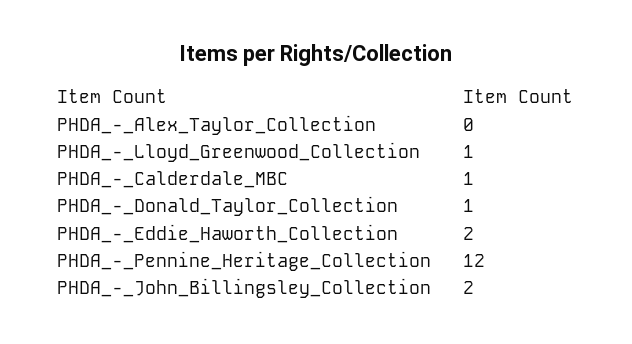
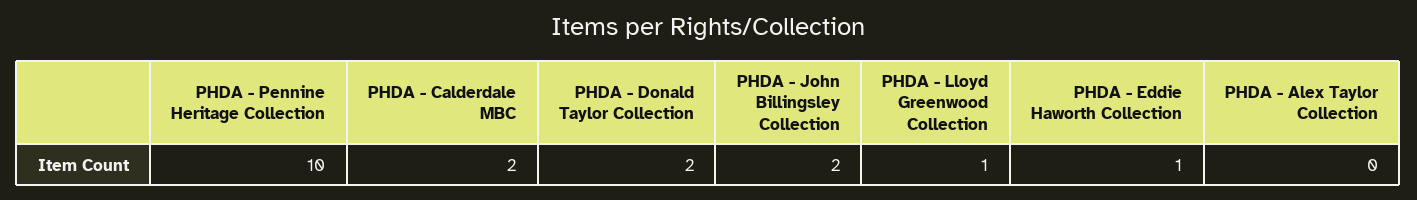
PHDA_-_Calderdale_MBC: 1 -> 2
PHDA_-_Donald_Taylor_Collection: 1 -> 2
PHDA_-_Eddie_Haworth_Collection: 2 -> 1
PHDA_-_Pennine_Heritage_Collection: 12 -> 10

